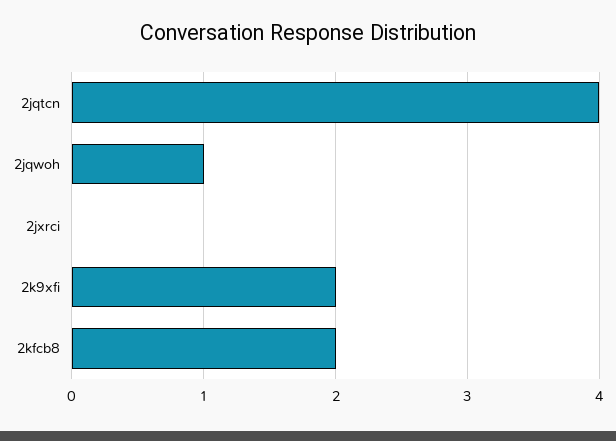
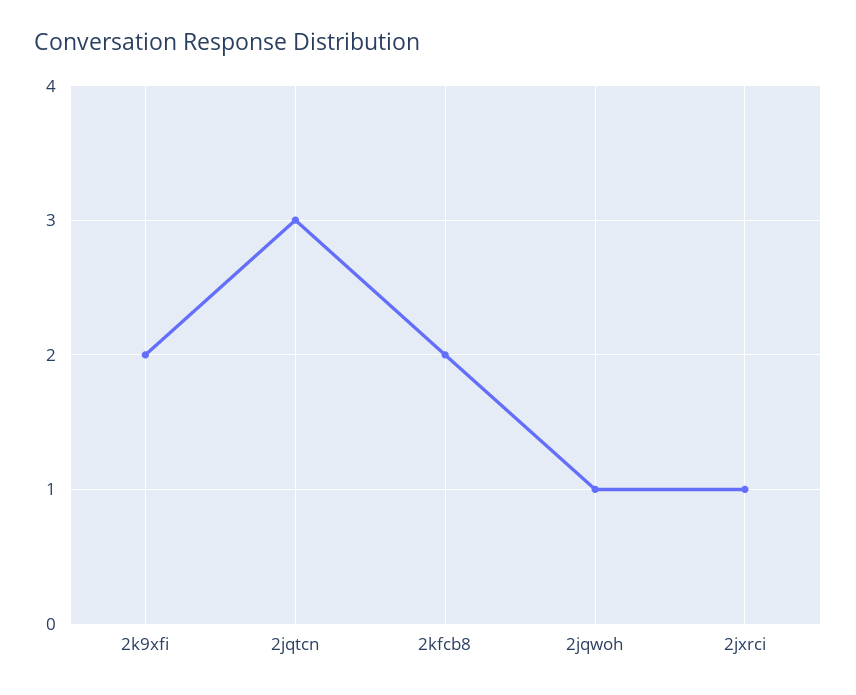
2jqtcn: 4 -> 3
2jxrci: 0 -> 1

